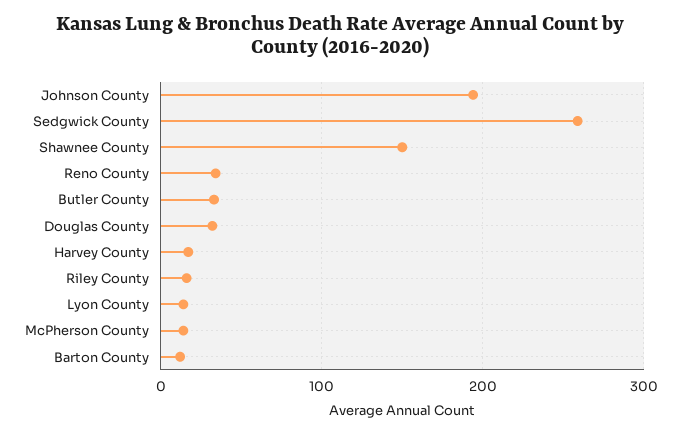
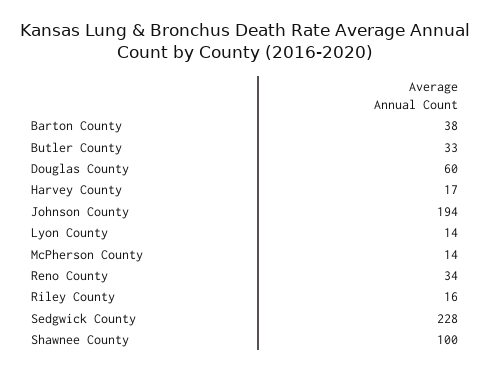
Sedgwick County: 260 -> 228
Shawnee County: 150 -> 100
Douglas County: 30 -> 60
Barton County: 10 -> 38

